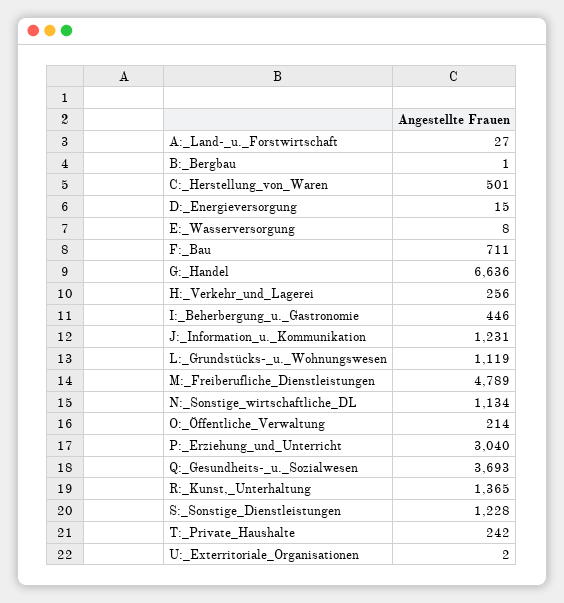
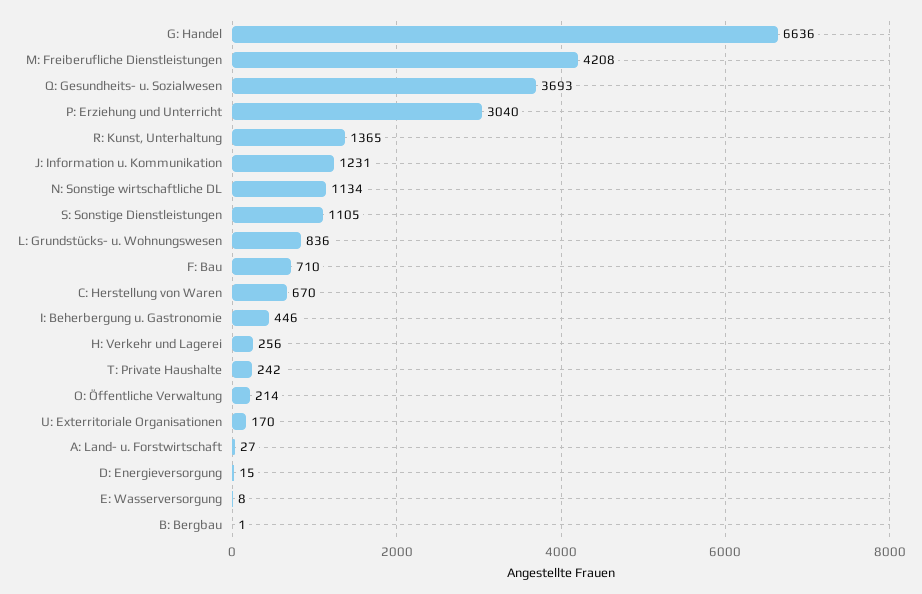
C:_Herstellung_von_Waren: 501 -> 670
F:_Bau: 711 -> 710
L:_Grundstücks-_u._Wohnungswesen: 1119 -> 836
M:_Freiberufliche_Dienstleistungen: 4789 -> 4208
S:_Sonstige_Dienstleistungen: 1228 -> 1105
U:_Exterritoriale_Organisationen: 2 -> 170

